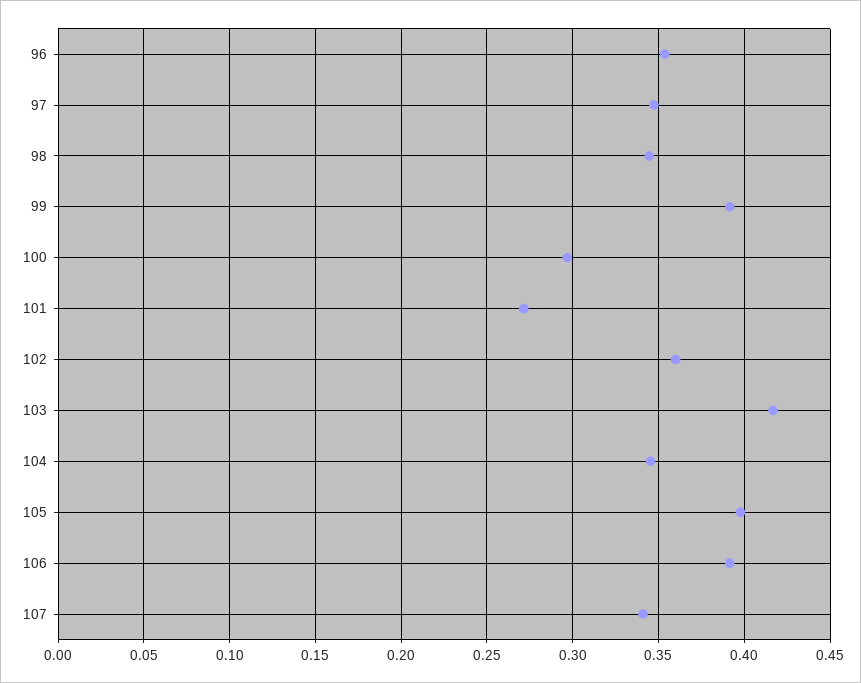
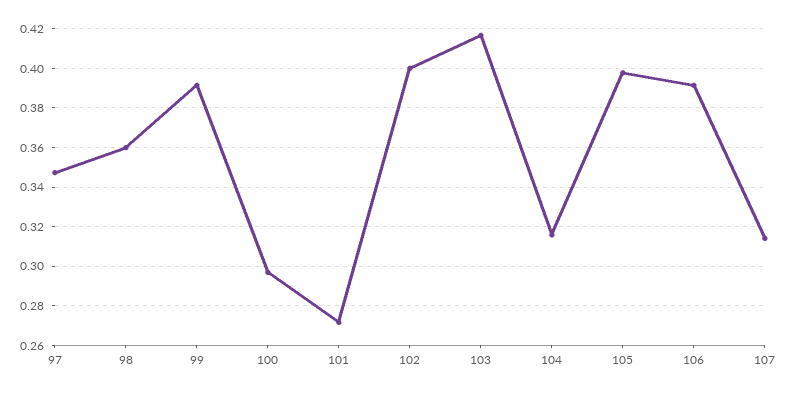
96: 0.355 -> none
98: 0.345 -> 0.36
102: 0.36 -> 0.4
104: 0.345 -> 0.315
107: 0.34 -> 0.315

